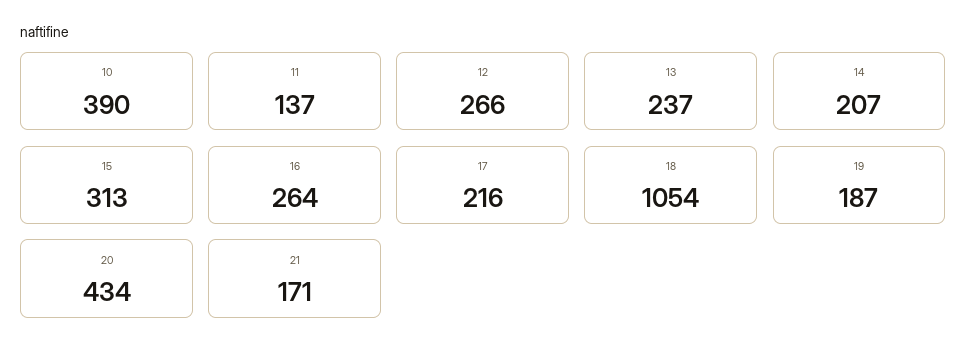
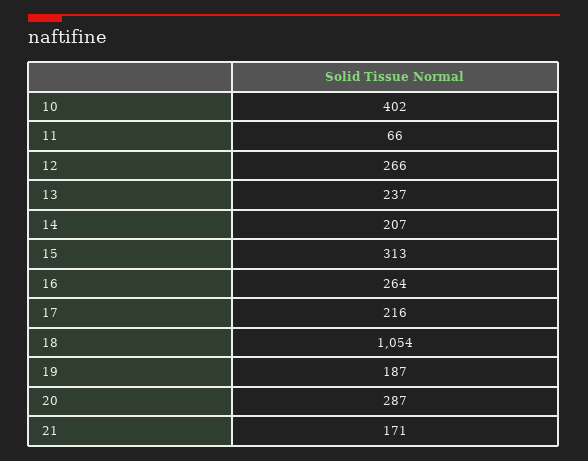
10: 390 -> 402
11: 137 -> 66
20: 434 -> 287

